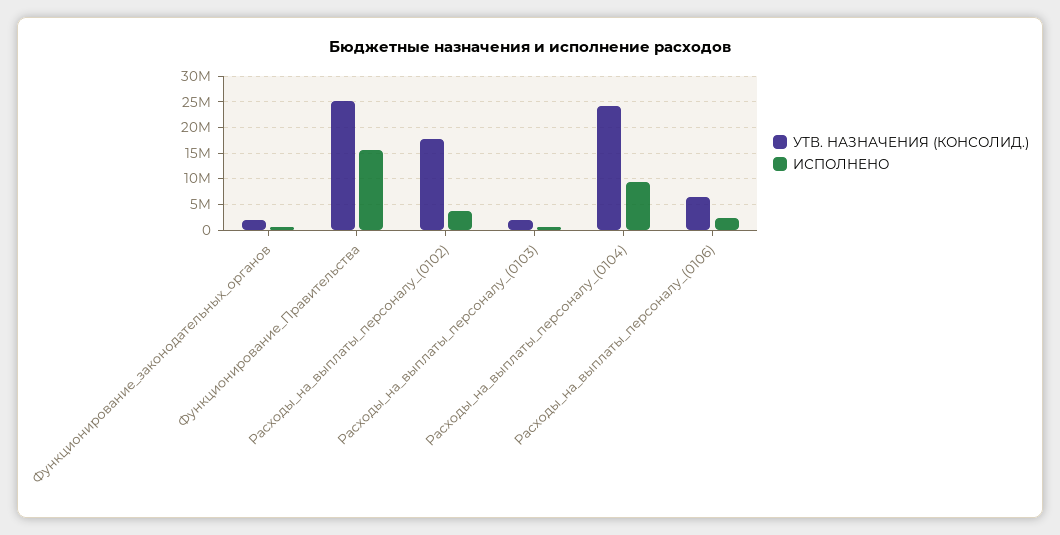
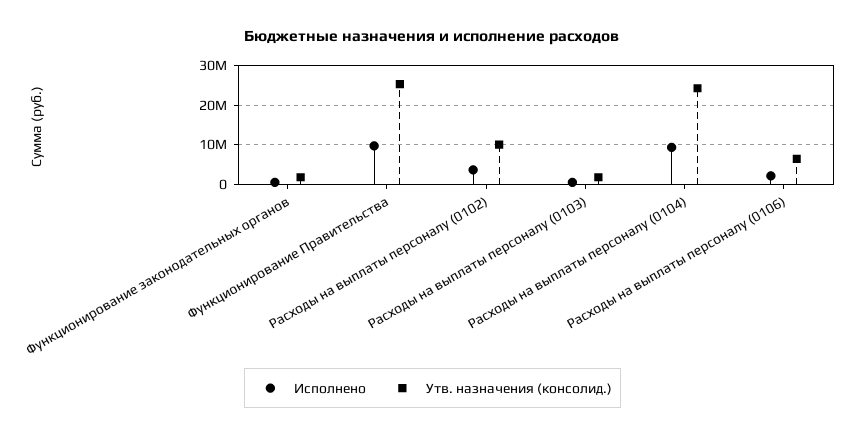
ИСПОЛНЕНО, Функционирование_Правительства: 15000000 -> 10000000
УТВ. НАЗНАЧЕНИЯ (КОНСОЛИД.), Расходы_на_выплаты_персоналу_(0102): 17500000 -> 10000000

